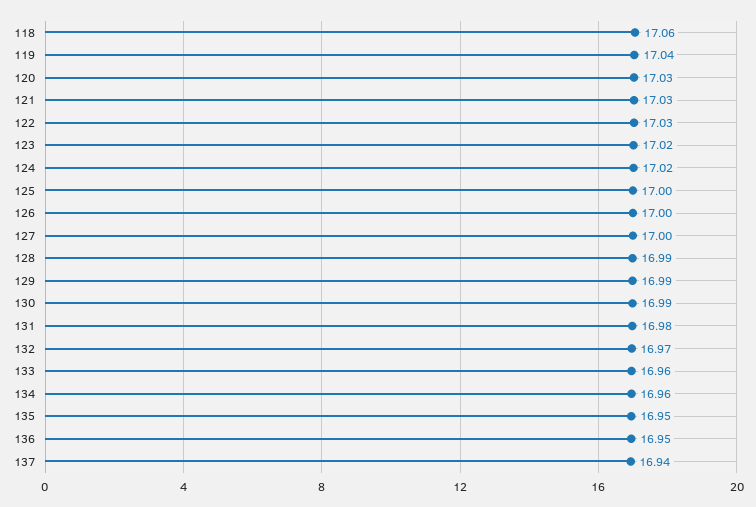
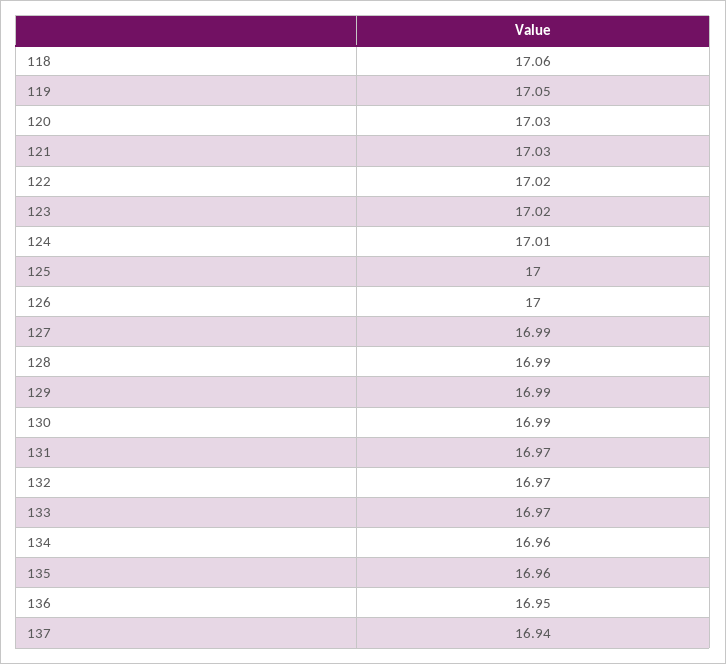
119: 17.04 -> 17.05
122: 17.03 -> 17.02
124: 17.02 -> 17.01
127: 17 -> 16.99
131: 16.98 -> 16.97
133: 16.96 -> 16.97
135: 16.95 -> 16.96

